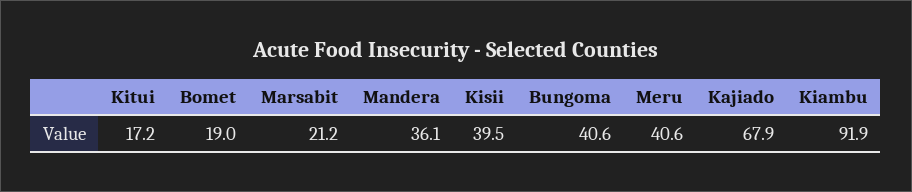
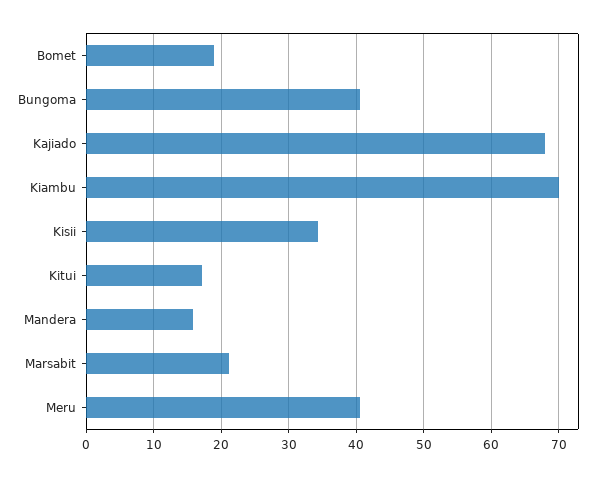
Mandera: 36.1 -> 16
Kisii: 39.5 -> 34
Kiambu: 91.9 -> 70

